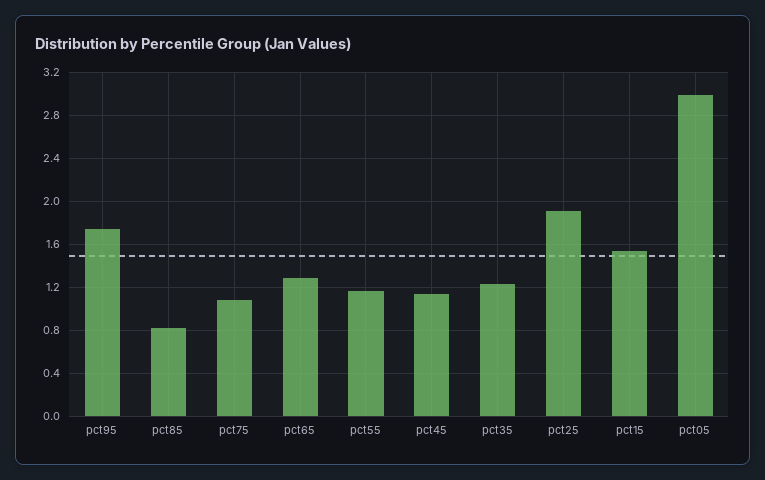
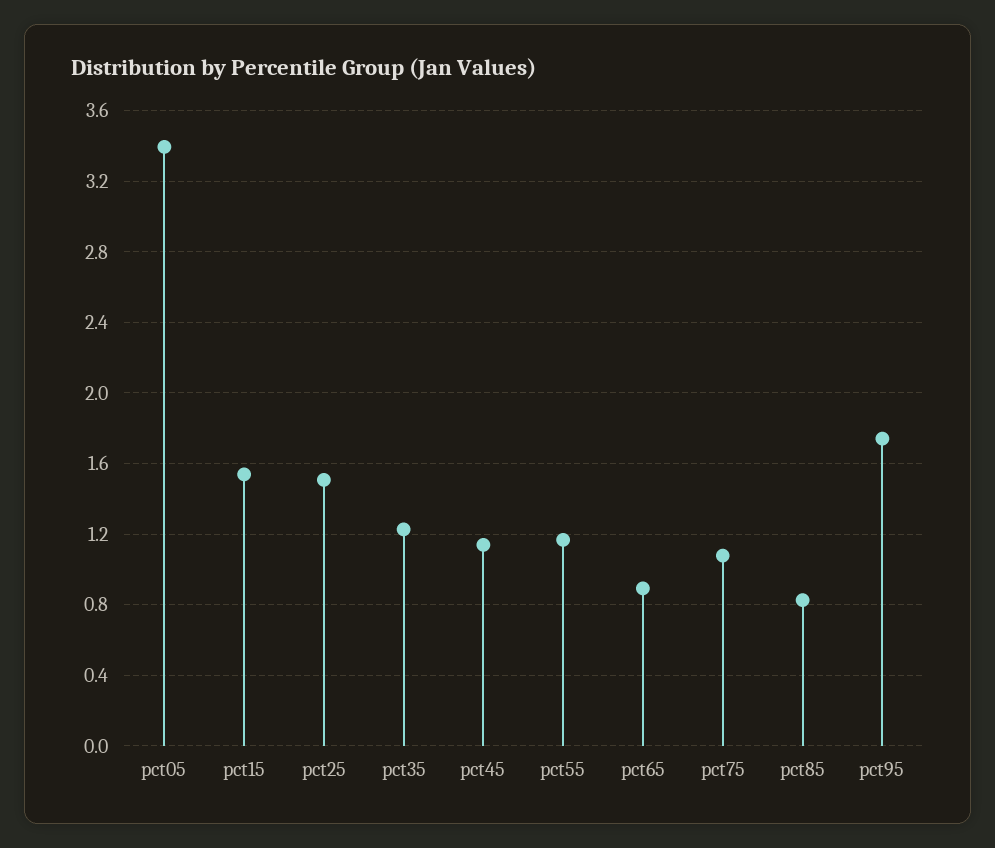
pct65: 1.3 -> 0.9
pct25: 1.9 -> 1.5
pct05: 3 -> 3.4

